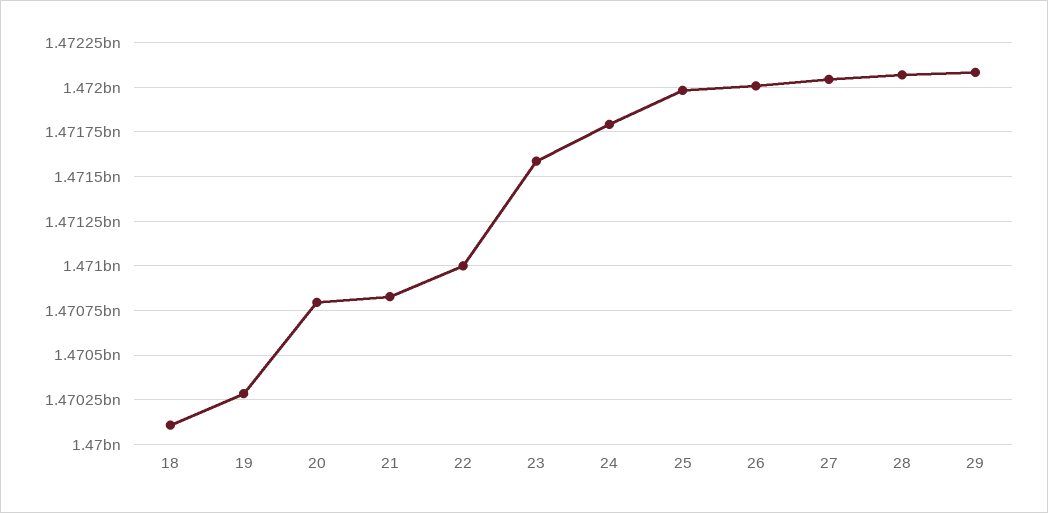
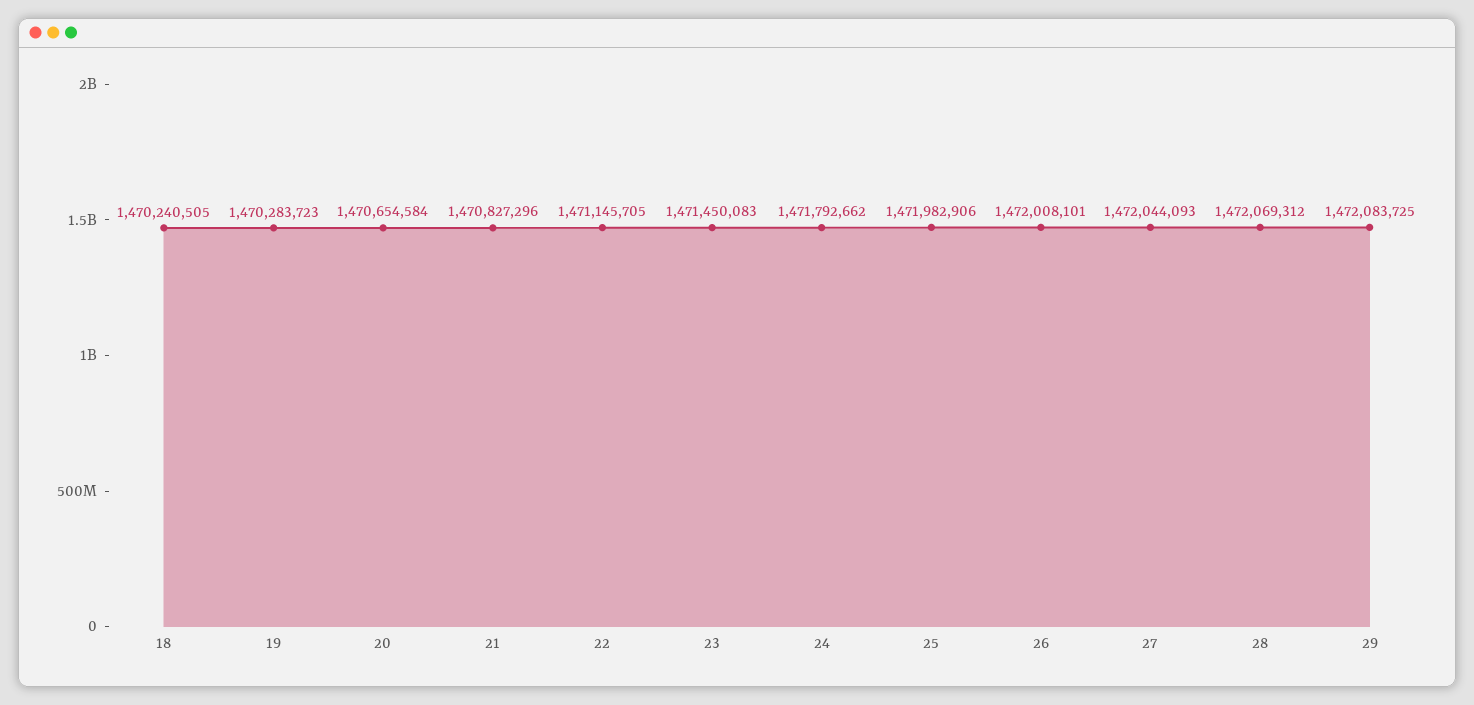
18: 1470100000 -> 1470240505
20: 1470800000 -> 1470654584
22: 1471000000 -> 1471145705
23: 1471600000 -> 1471450083

